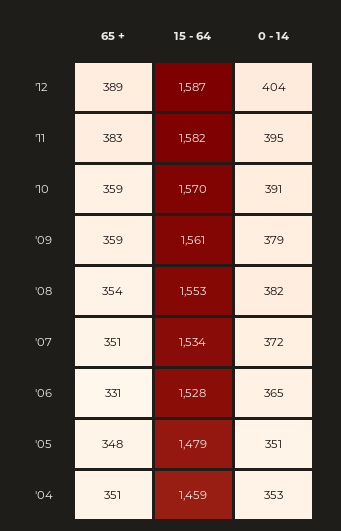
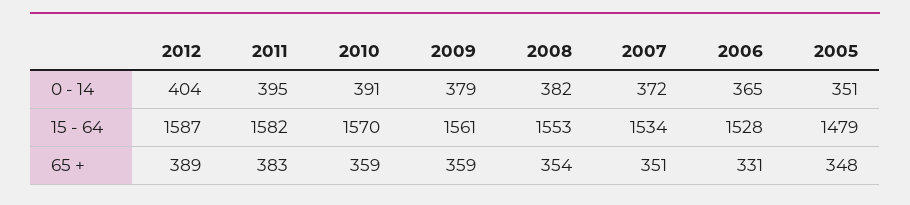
65 +, '04: 351 -> none
15 - 64, '04: 1459 -> none
0 - 14, '04: 353 -> none

